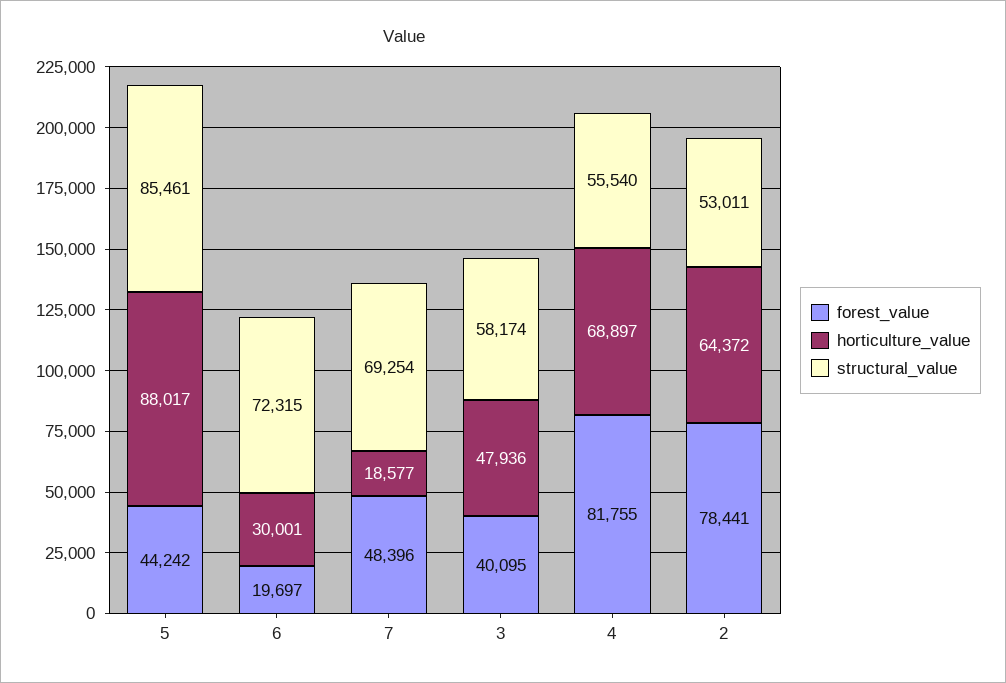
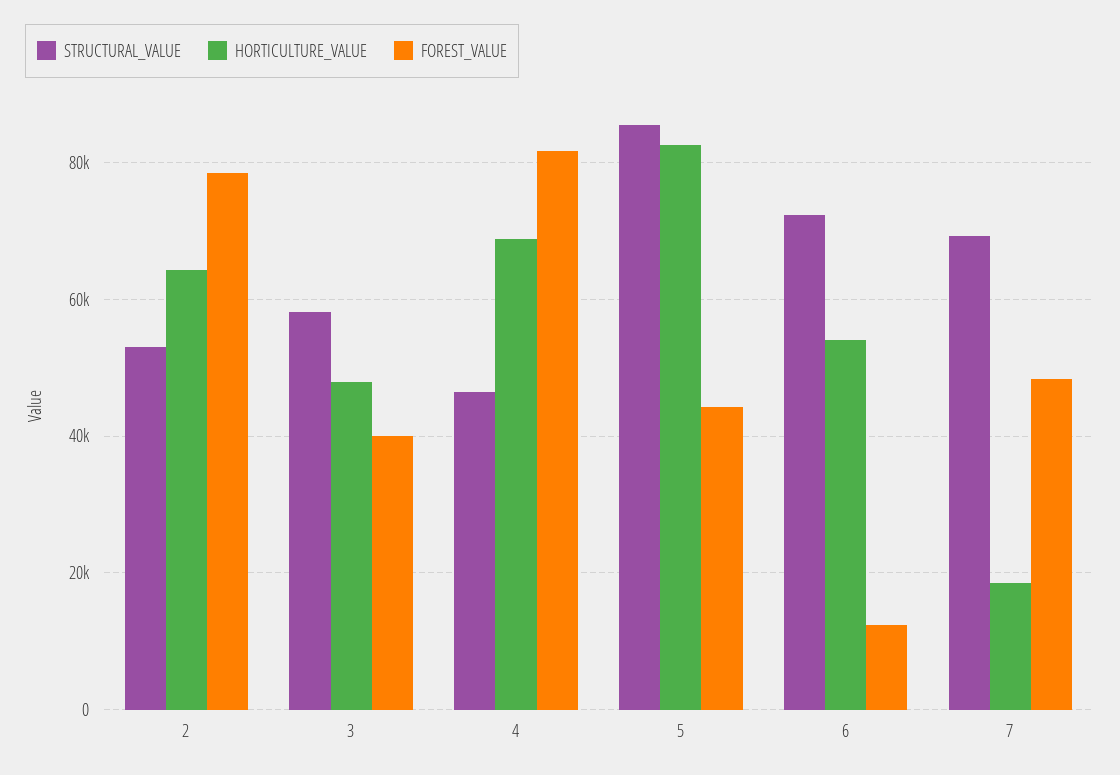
horticulture_value, 5: 88017 -> 82000
forest_value, 6: 19697 -> 12000
horticulture_value, 6: 30001 -> 54000
structural_value, 4: 55540 -> 46000

